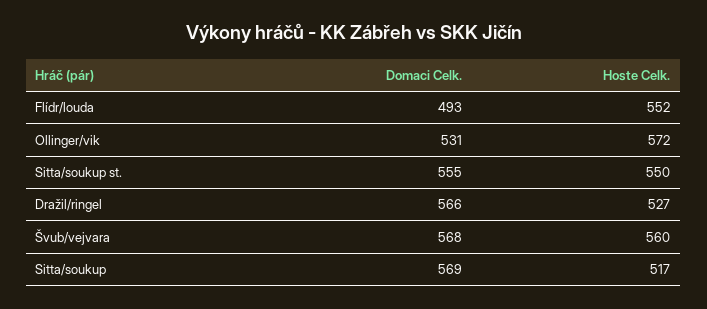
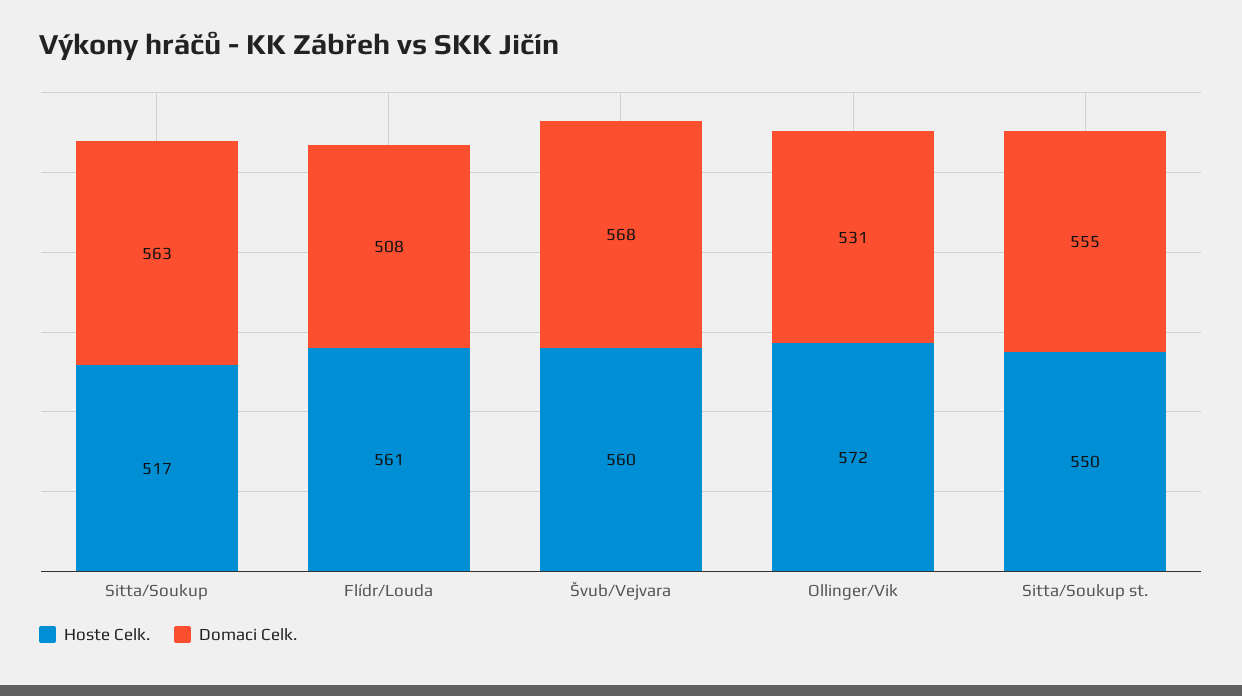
Domaci Celk., Flídr/louda: 493 -> 508
Hoste Celk., Flídr/louda: 552 -> 561
Domaci Celk., Dražil/ringel: 566 -> none
Hoste Celk., Dražil/ringel: 527 -> none
Domaci Celk., Sitta/soukup: 569 -> 563

